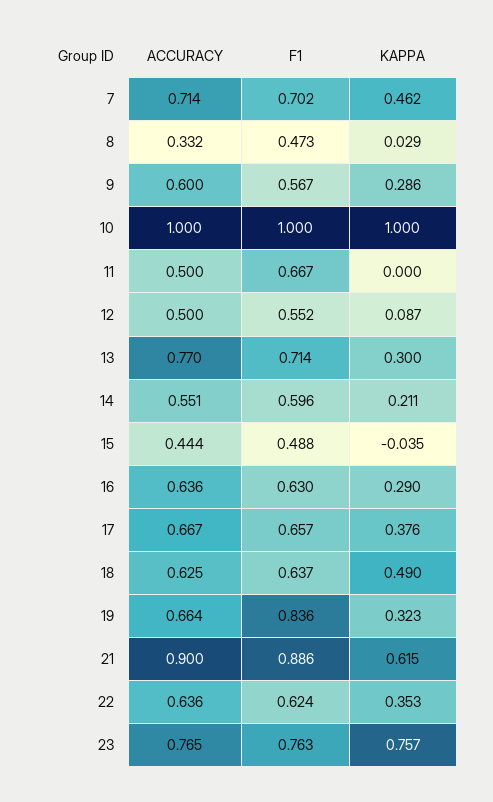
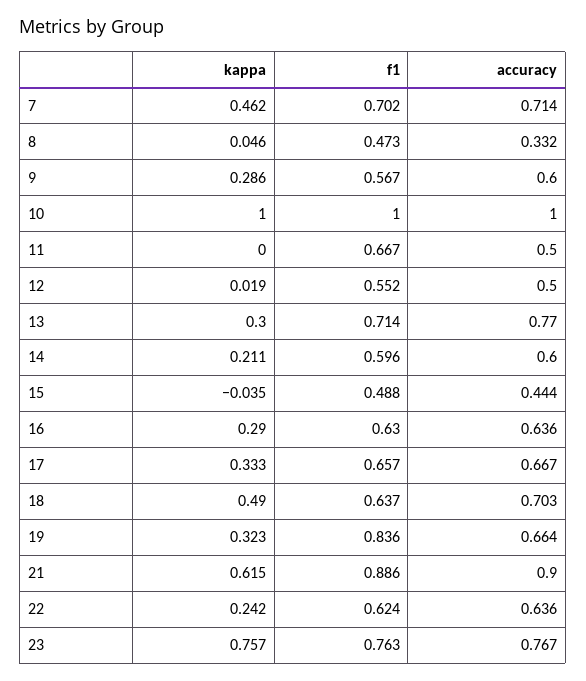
KAPPA, 8: 0.029 -> 0.046
KAPPA, 12: 0.087 -> 0.019
ACCURACY, 14: 0.551 -> 0.6
KAPPA, 17: 0.376 -> 0.333
ACCURACY, 18: 0.625 -> 0.703
KAPPA, 22: 0.353 -> 0.242
ACCURACY, 23: 0.765 -> 0.767

